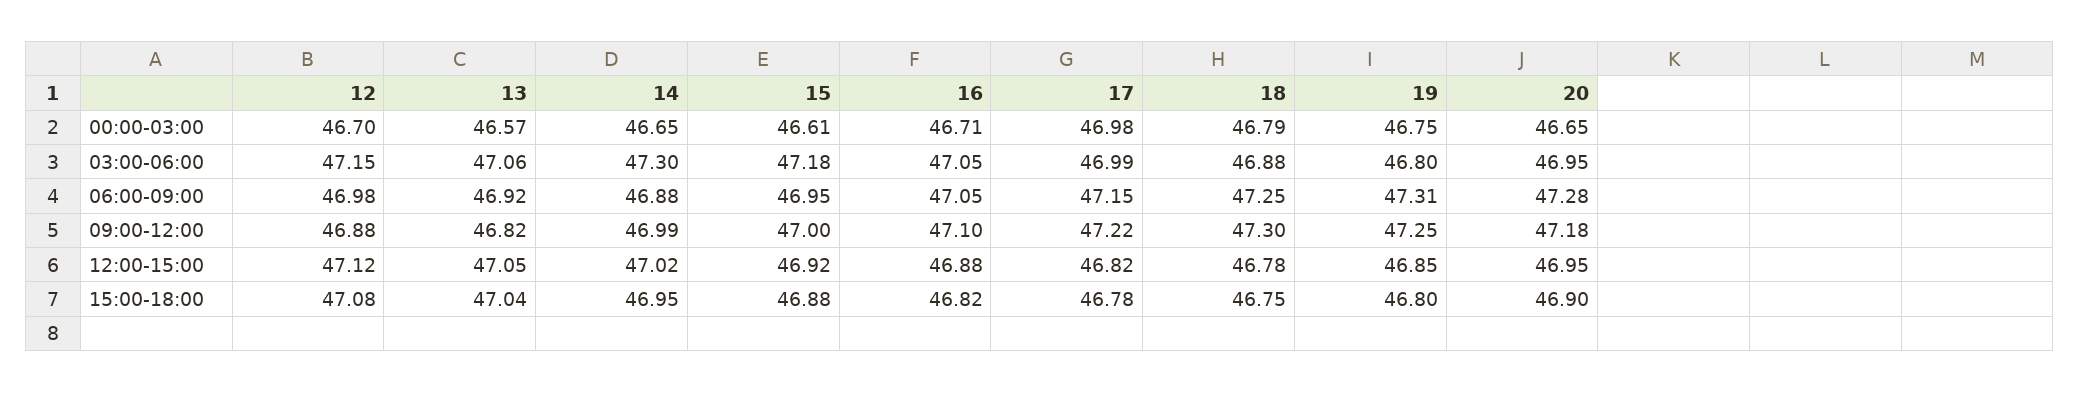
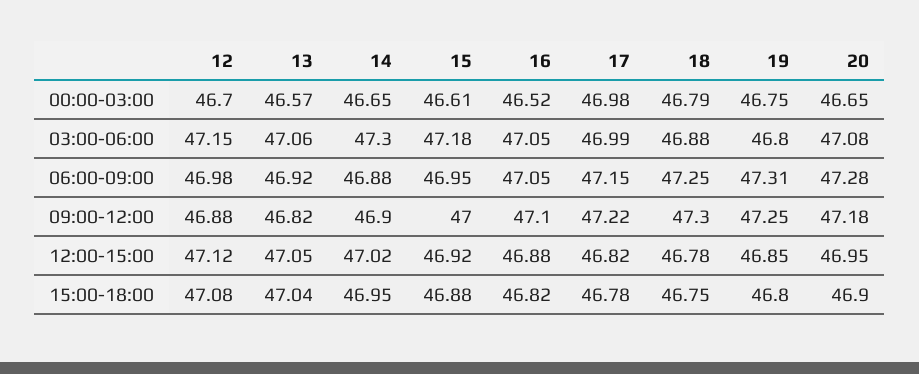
16, 00:00-03:00: 46.71 -> 46.52
20, 03:00-06:00: 46.95 -> 47.08
14, 09:00-12:00: 46.99 -> 46.9

